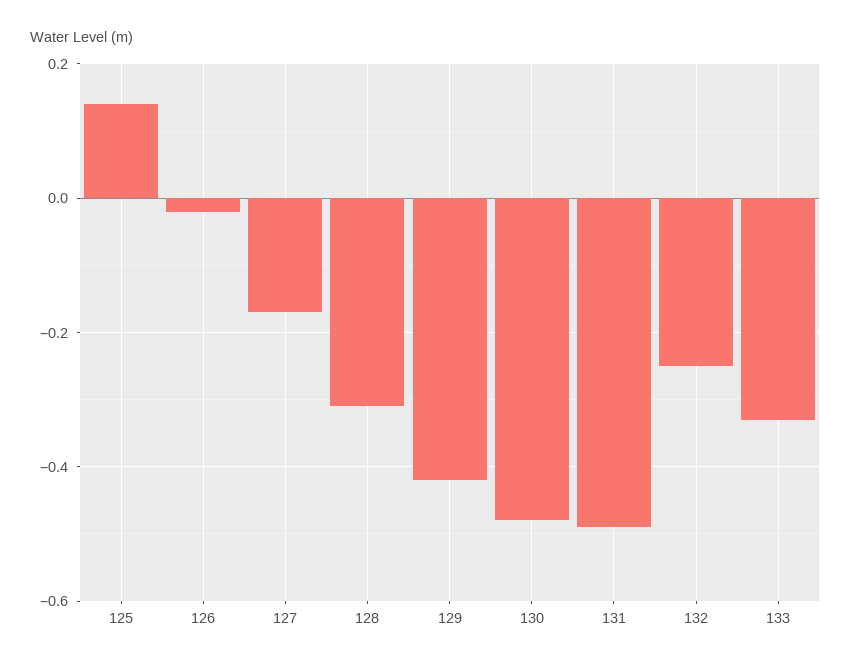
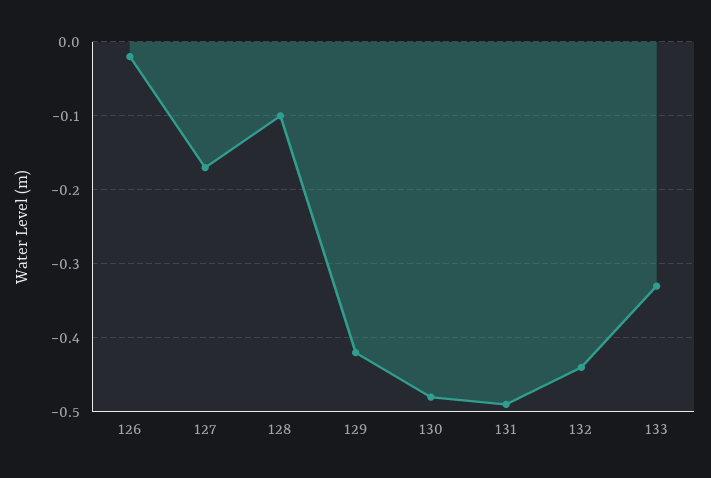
125: 0.15 -> none
128: -0.3 -> -0.1
132: -0.25 -> -0.44

